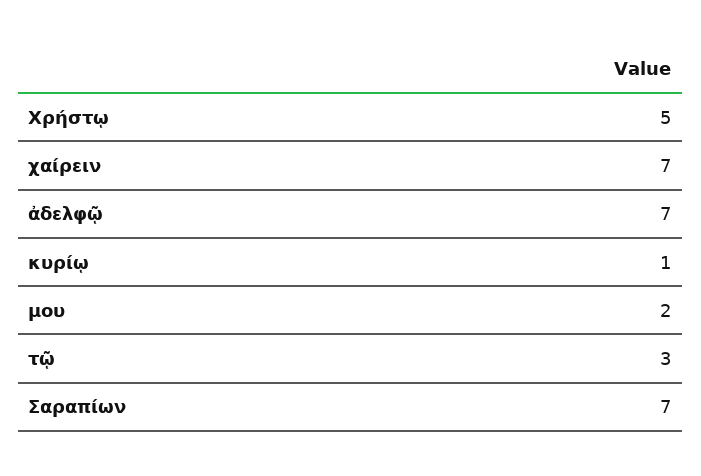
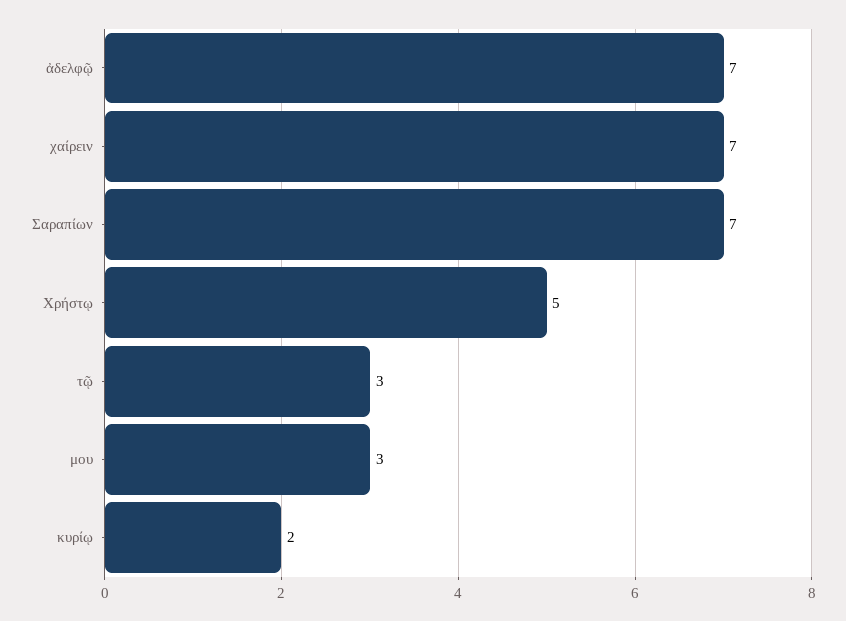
κυρίῳ: 1 -> 2
μου: 2 -> 3

